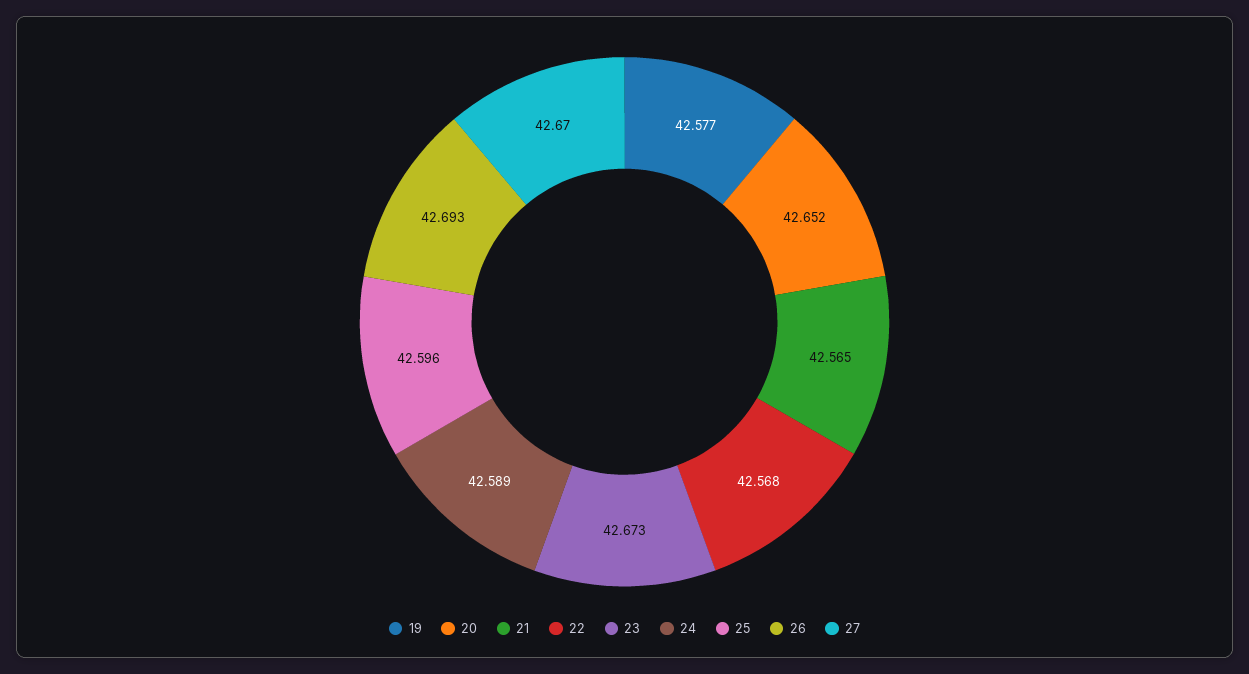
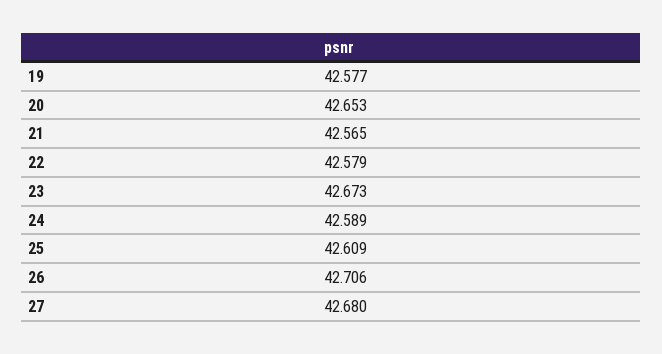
20: 42.652 -> 42.653
22: 42.568 -> 42.579
25: 42.596 -> 42.609
26: 42.693 -> 42.706
27: 42.67 -> 42.68

